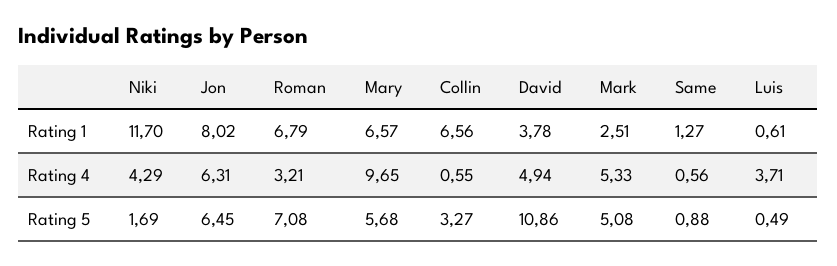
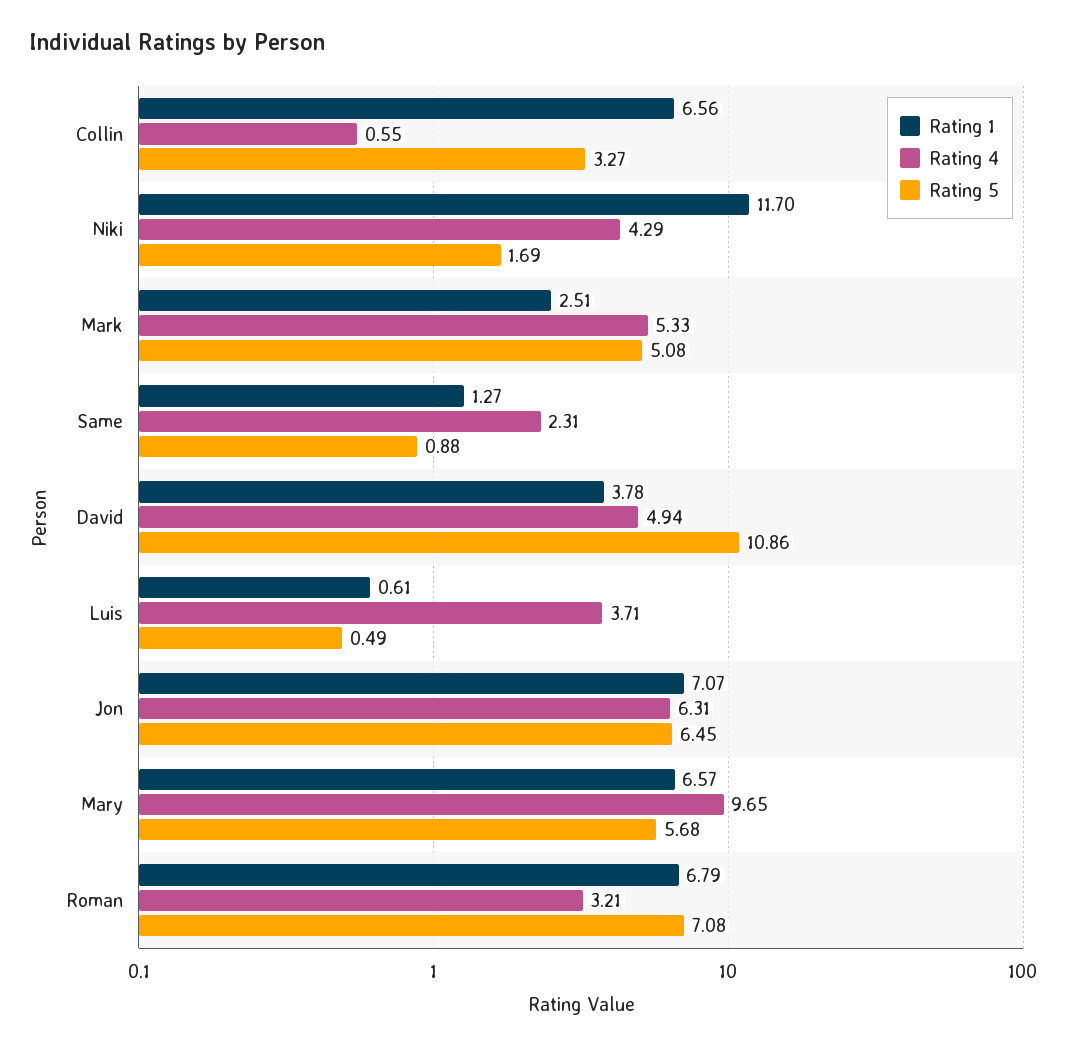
Rating 1, Jon: 8.02 -> 7.07
Rating 4, Same: 0.56 -> 2.31

